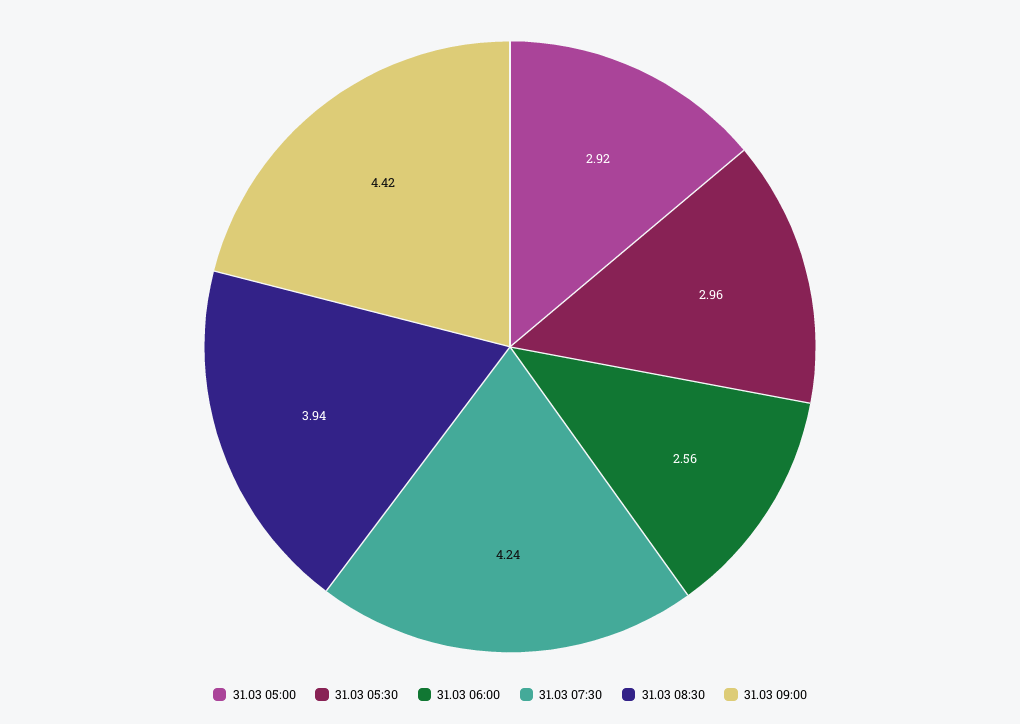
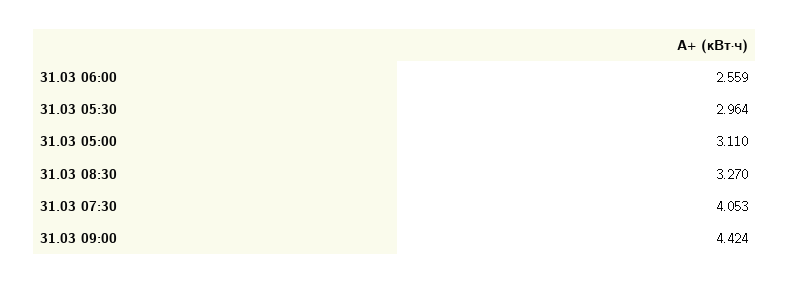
31.03 05:00: 2.92 -> 3.11
31.03 07:30: 4.24 -> 4.053
31.03 08:30: 3.94 -> 3.27

